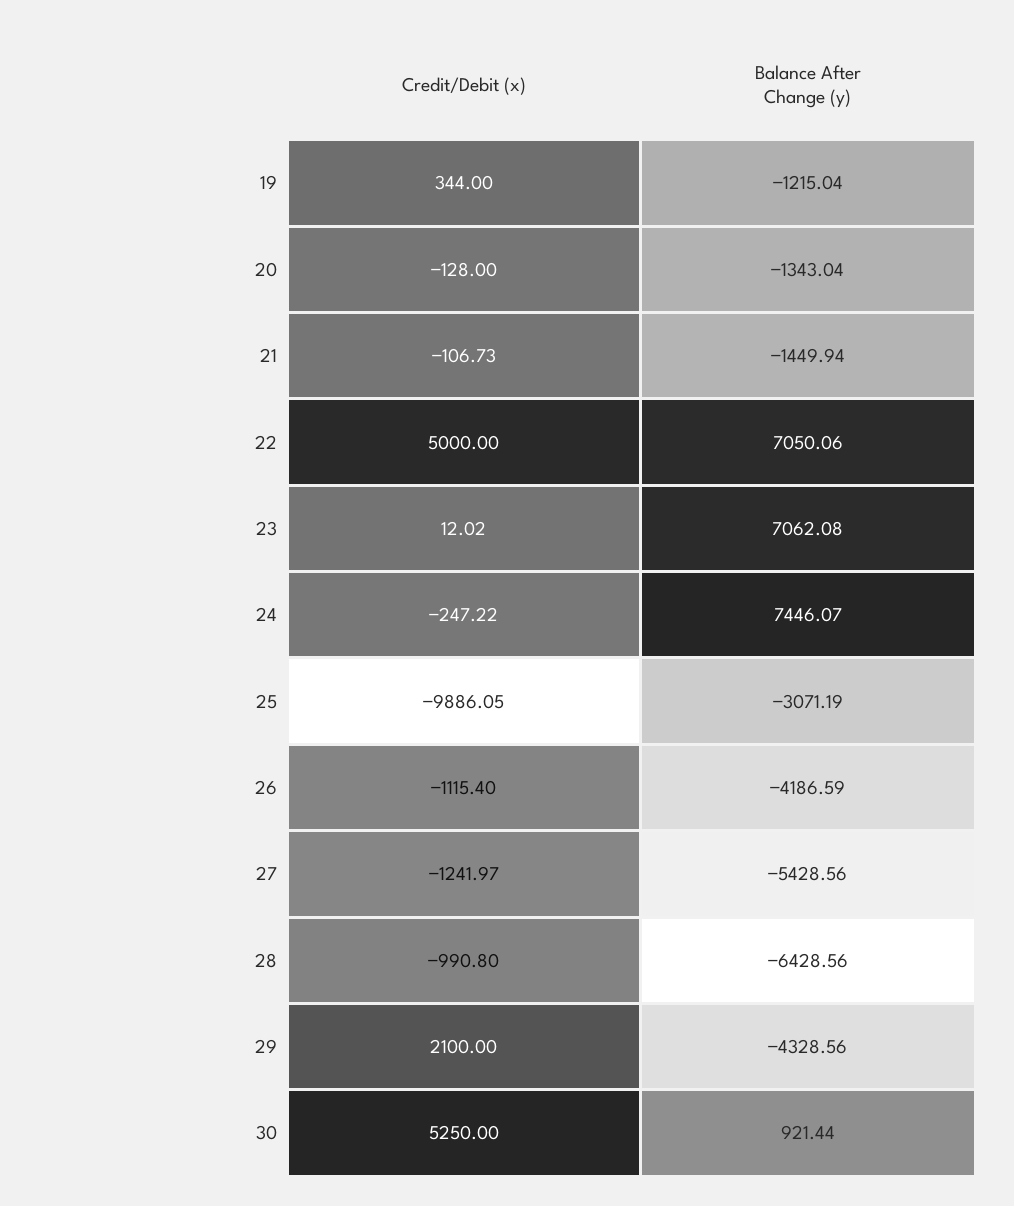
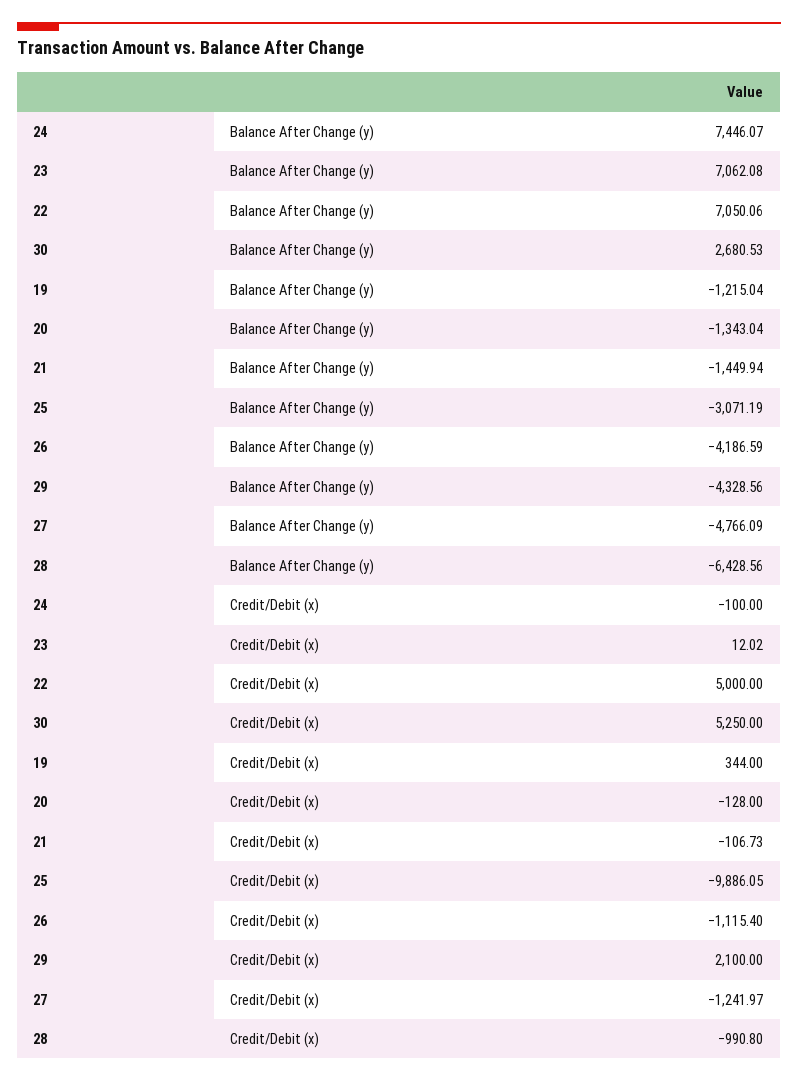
Credit/Debit (x), 24: -247.22 -> -100
Balance After Change (y), 27: -5428.56 -> -4766.09
Balance After Change (y), 30: 921.44 -> 2680.53

